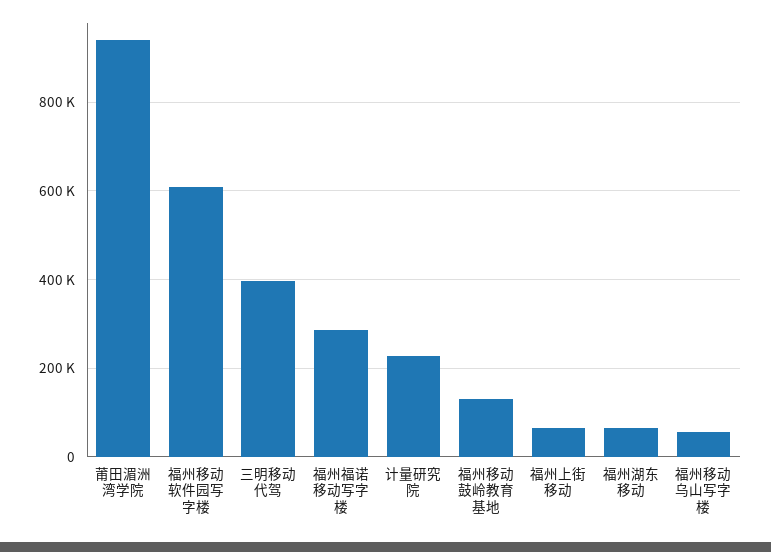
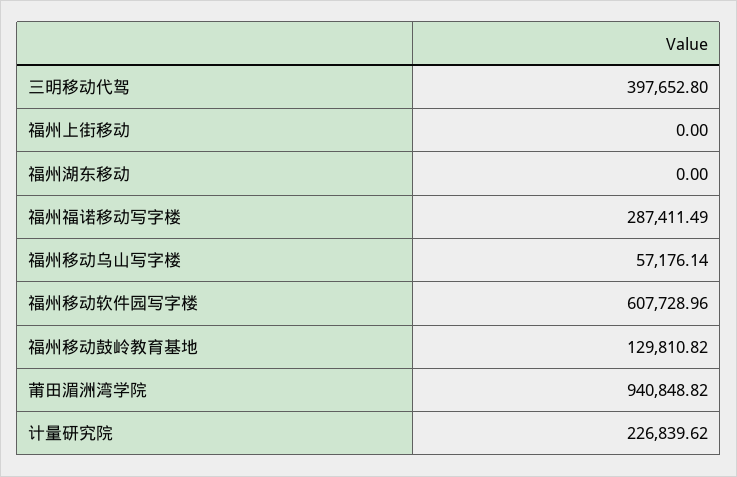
福州上街移动: 60000 -> 0
福州湖东移动: 60000 -> 0

